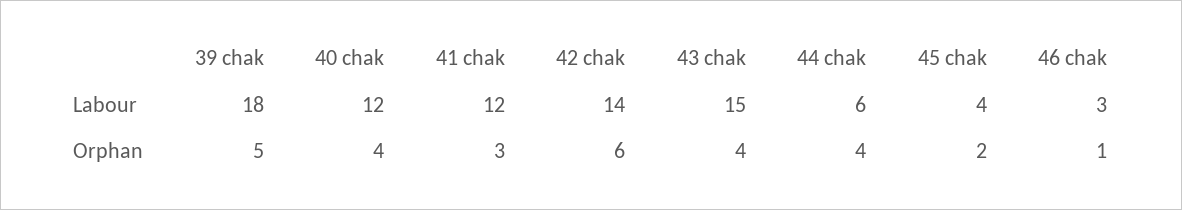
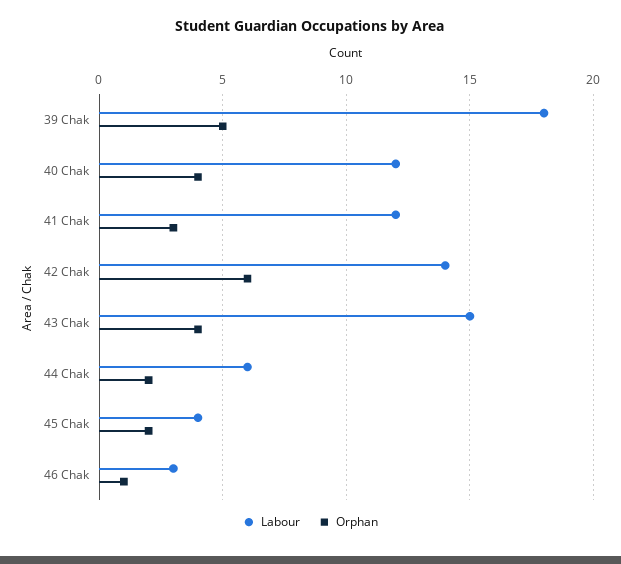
Orphan, 44 chak: 4 -> 2

